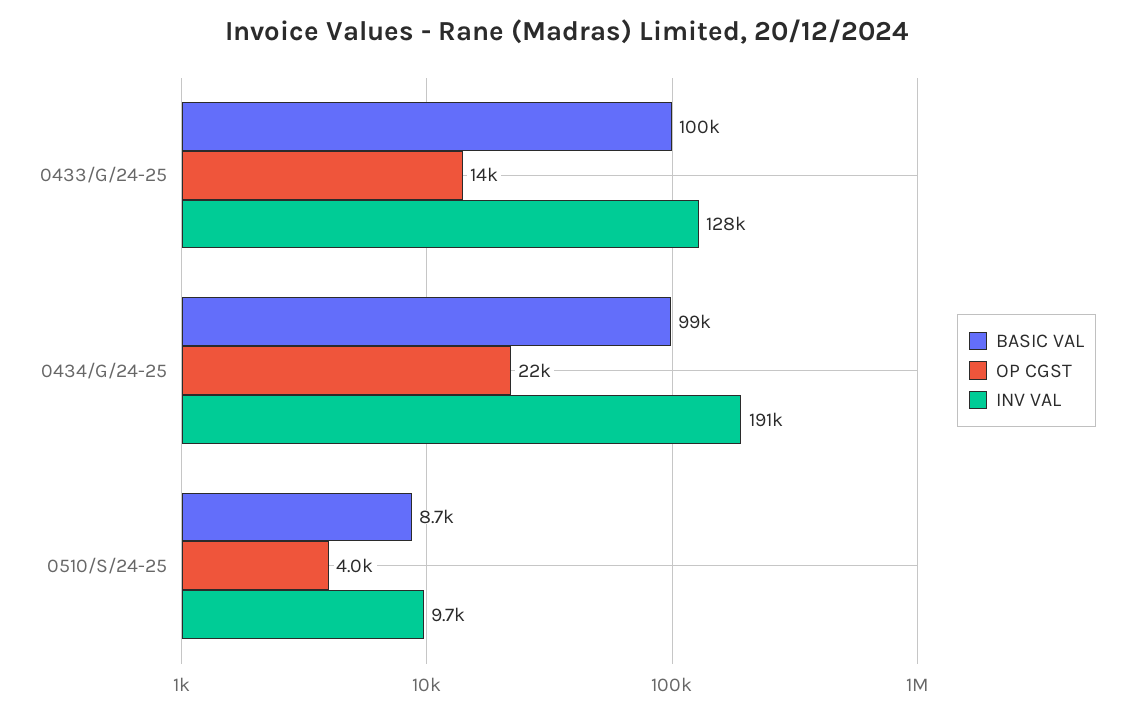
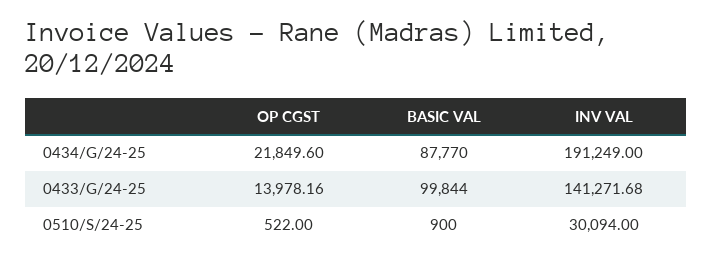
INV VAL, 0433/G/24-25: 128000 -> 141271.68
BASIC VAL, 0434/G/24-25: 99000 -> 87770
BASIC VAL, 0510/S/24-25: 8700 -> 900
OP CGST, 0510/S/24-25: 4000 -> 522
INV VAL, 0510/S/24-25: 9700 -> 30094

